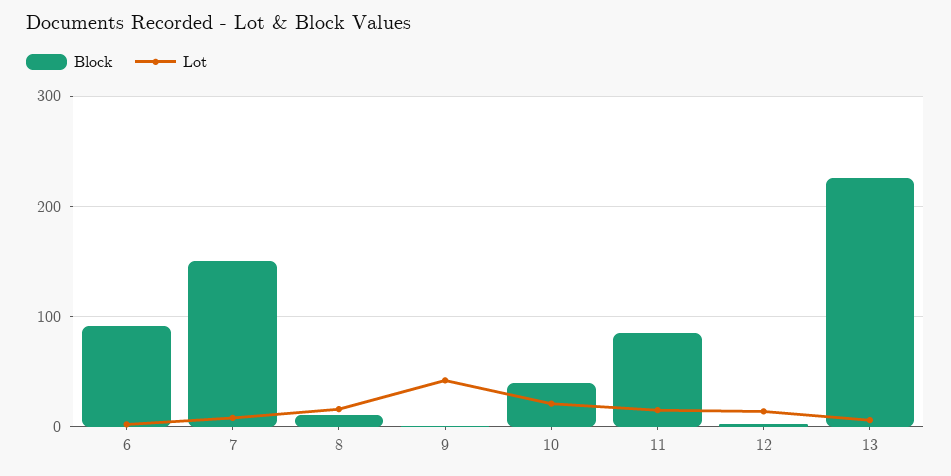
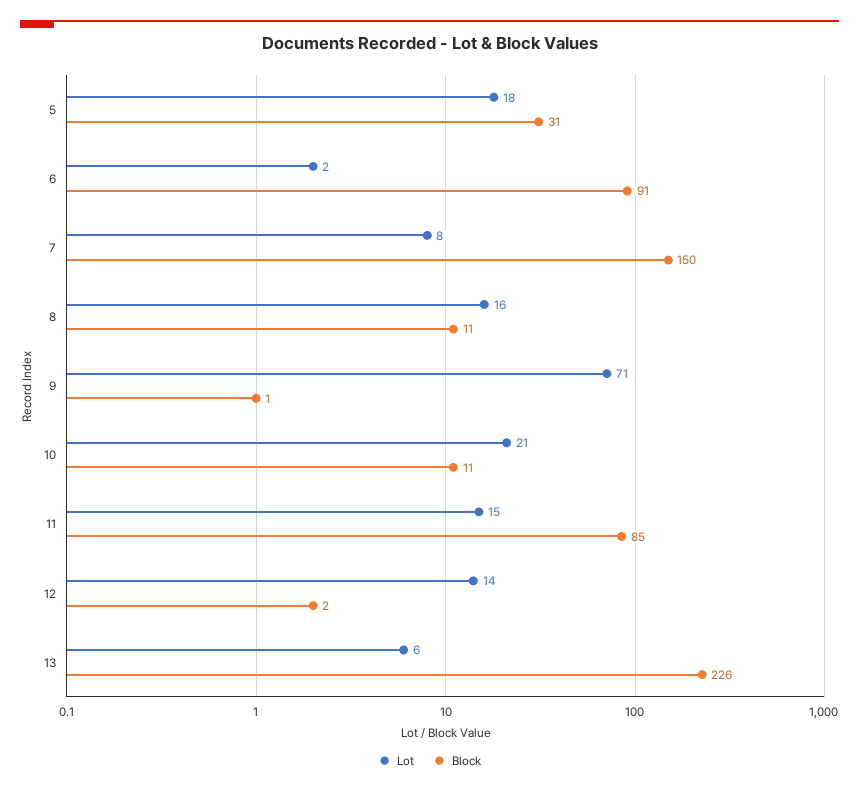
Lot, 9: 40 -> 71
Block, 10: 40 -> 11
Lot, 5: none -> 18
Block, 5: none -> 31

